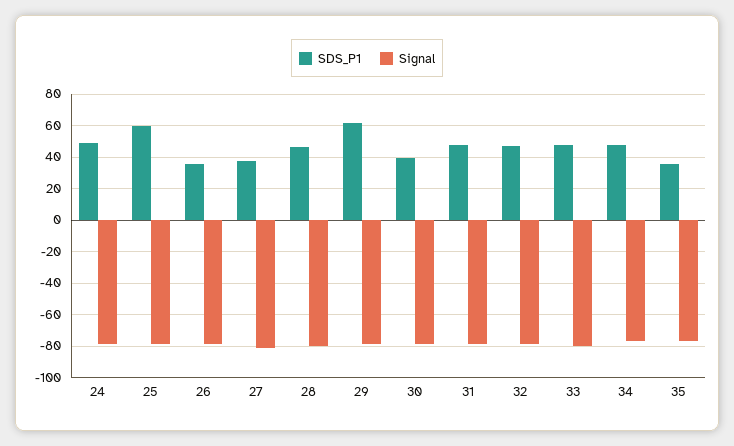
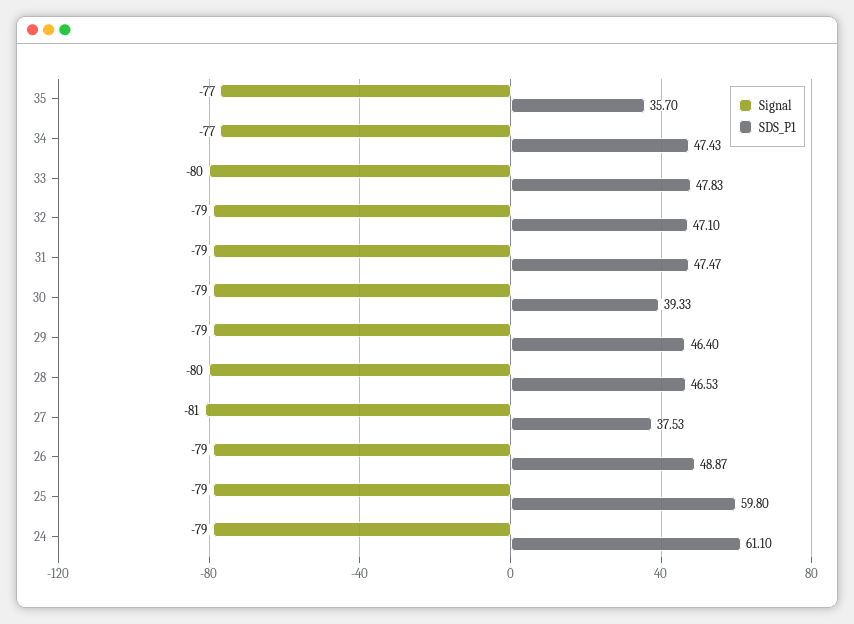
SDS_P1, 24: 50 -> 61.1
SDS_P1, 26: 35 -> 48.87
SDS_P1, 29: 60 -> 46.4

